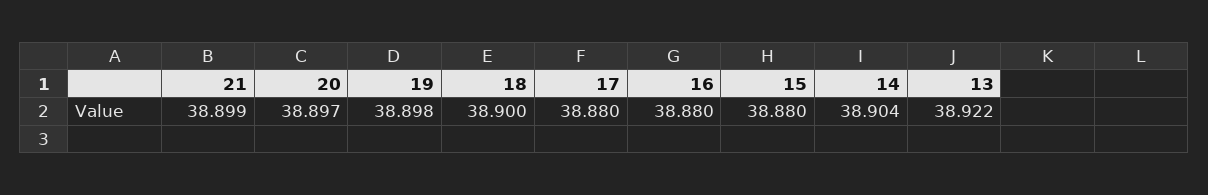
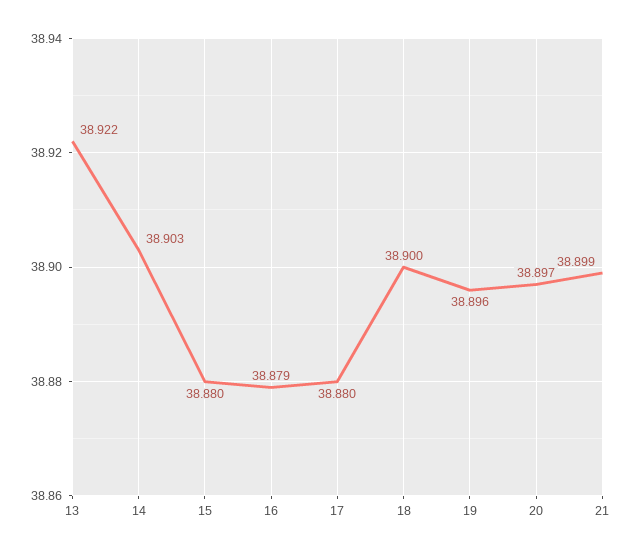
19: 38.898 -> 38.896
16: 38.88 -> 38.879
14: 38.904 -> 38.903

